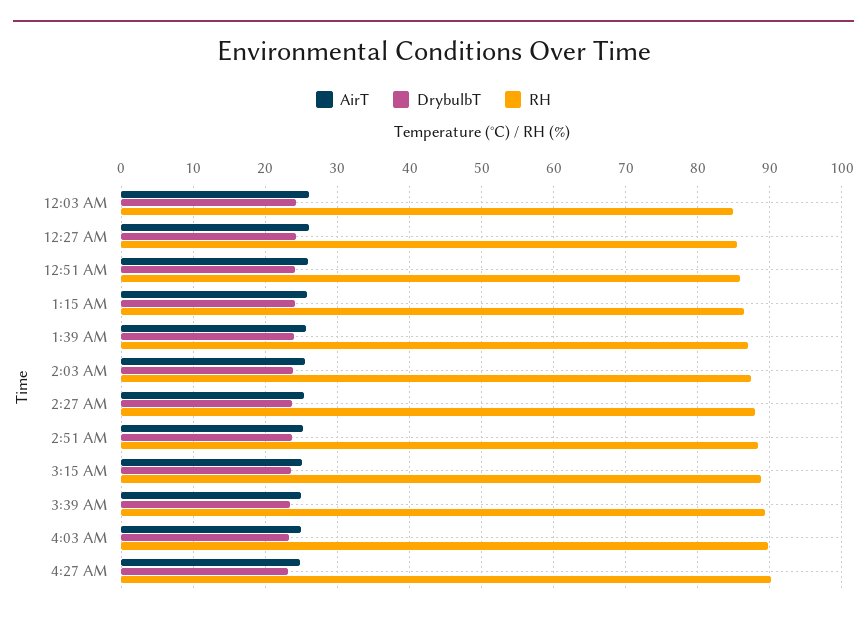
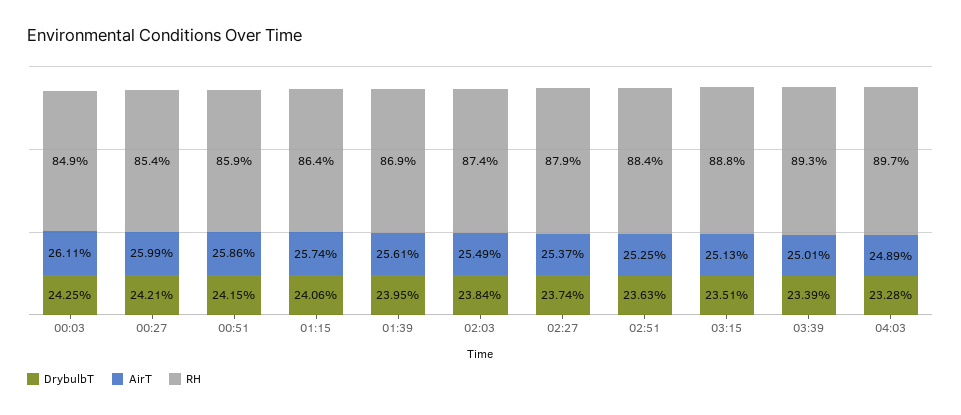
AirT, 4:27 AM: 25 -> none
DrybulbT, 4:27 AM: 23 -> none
RH, 4:27 AM: 90 -> none

